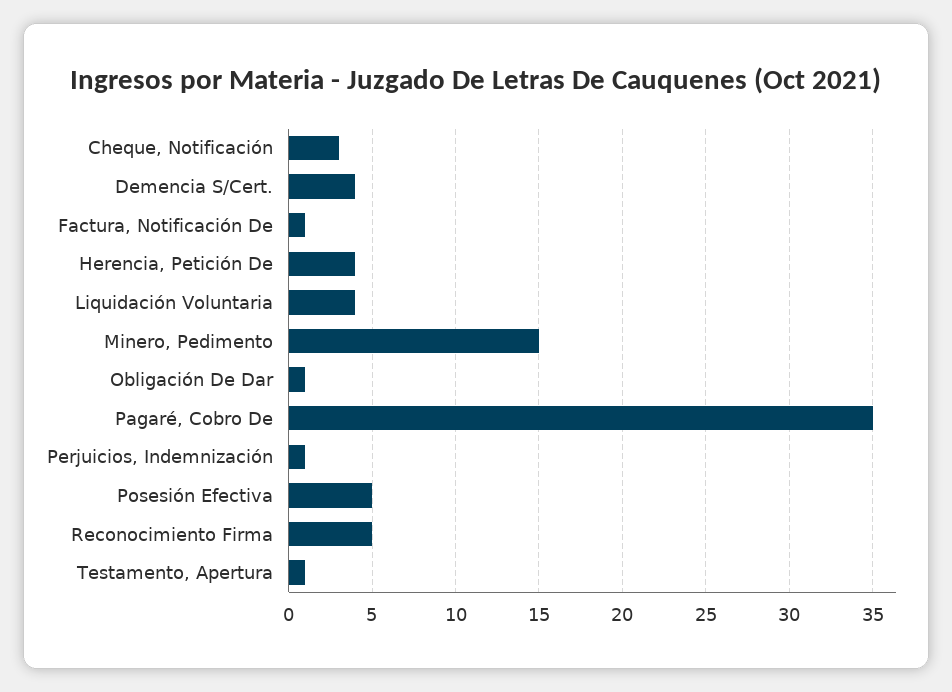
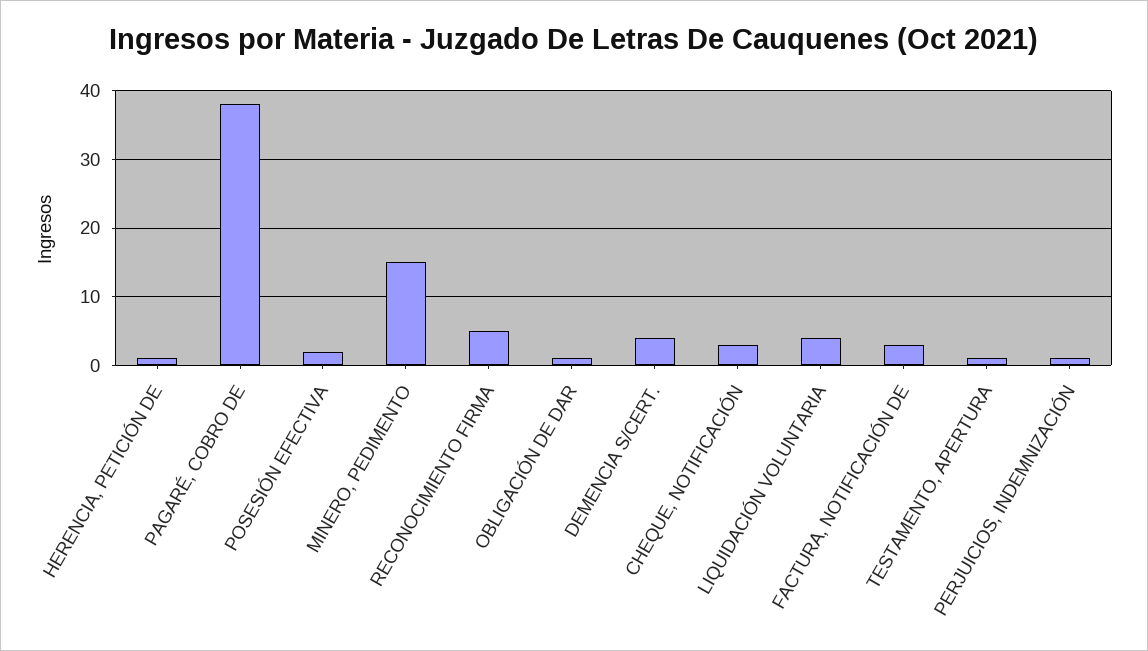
Factura, Notificación De: 1 -> 3
Herencia, Petición De: 4 -> 1
Pagaré, Cobro De: 35 -> 38
Posesión Efectiva: 5 -> 2

